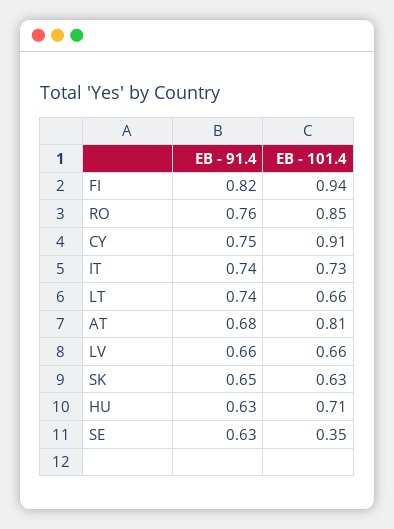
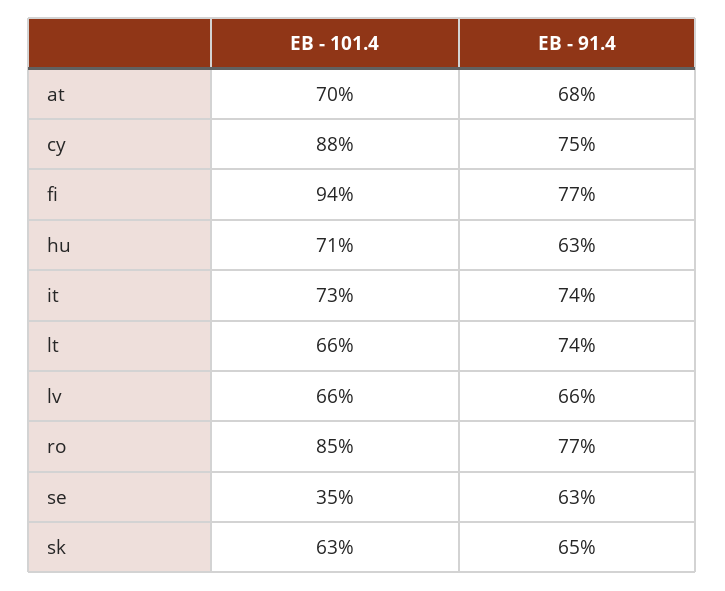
EB - 91.4, FI: 0.82 -> 0.77
EB - 91.4, RO: 0.76 -> 0.77
EB - 101.4, CY: 0.91 -> 0.88
EB - 101.4, AT: 0.81 -> 0.7

